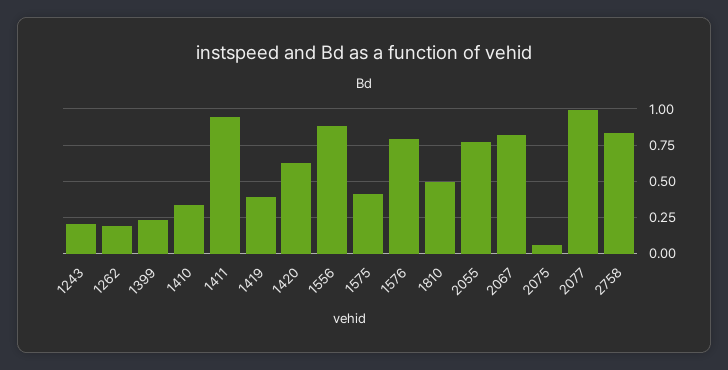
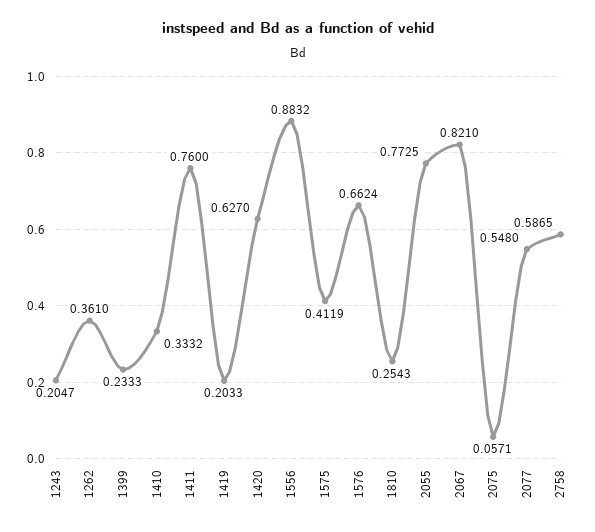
1262: 0.2 -> 0.361
1411: 0.95 -> 0.76
1419: 0.4 -> 0.2033
1576: 0.8 -> 0.6624
1810: 0.5 -> 0.2543
2077: 1 -> 0.548
2758: 0.85 -> 0.5865

